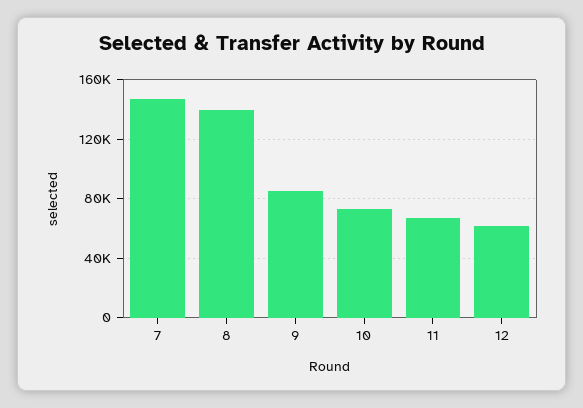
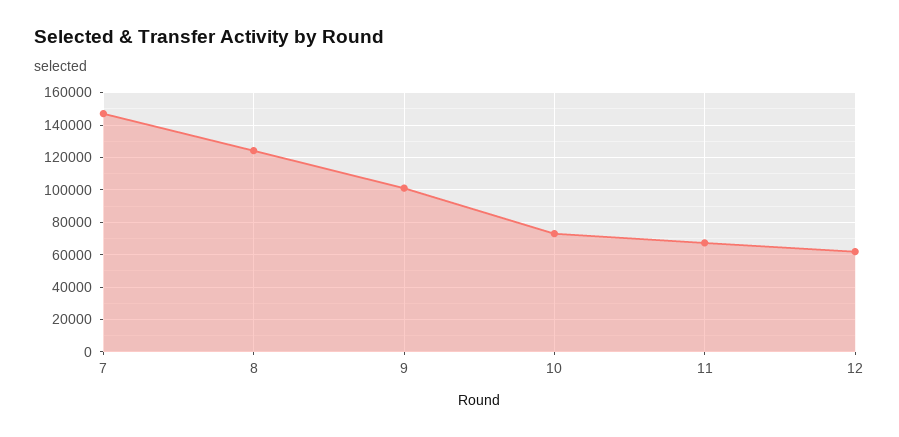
8: 140000 -> 125000
9: 85000 -> 100000

